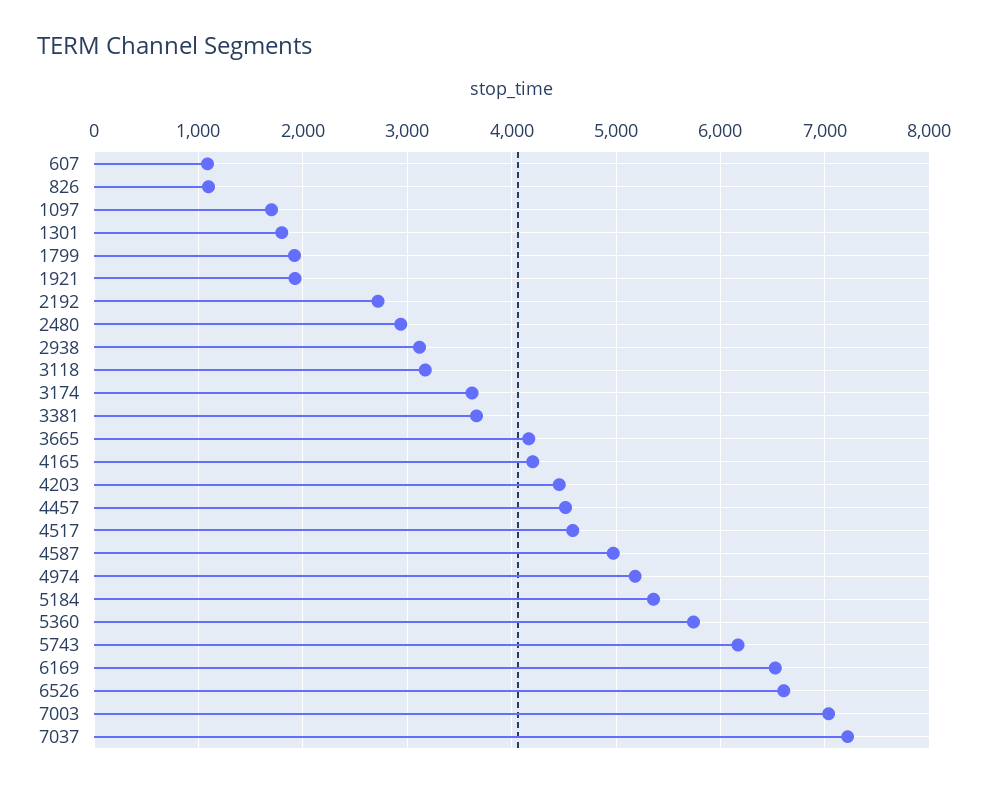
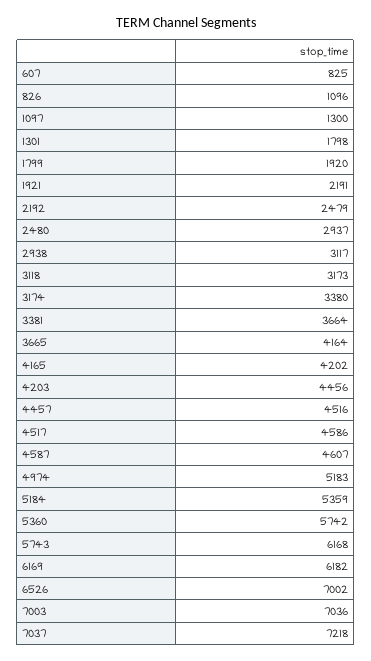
607: 1100 -> 825
1097: 1700 -> 1300
1921: 1900 -> 2191
2192: 2700 -> 2479
3174: 3600 -> 3380
4587: 5000 -> 4607
6169: 6500 -> 6182
6526: 6600 -> 7002

